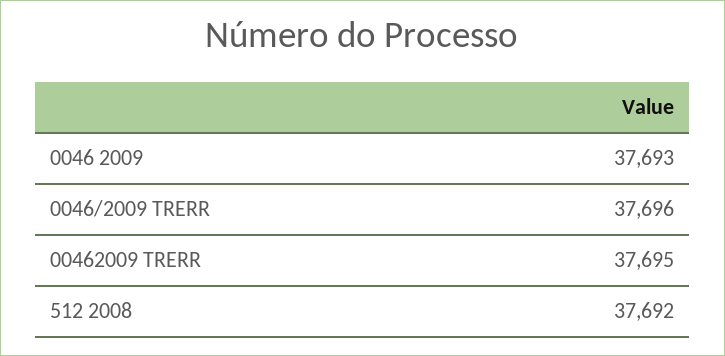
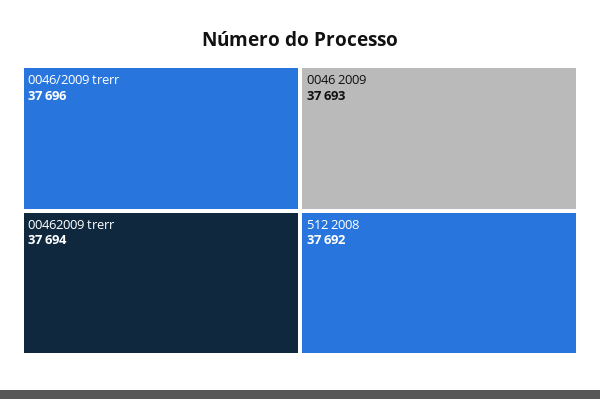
00462009 TRERR: 37695 -> 37694

